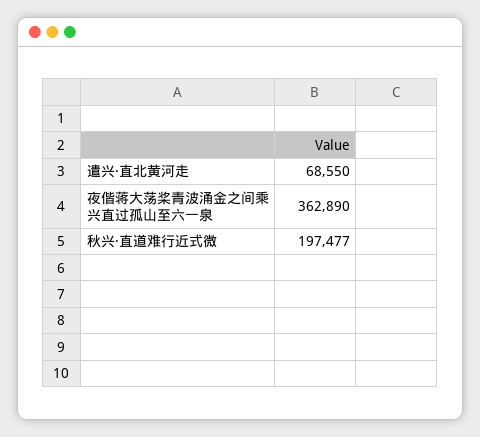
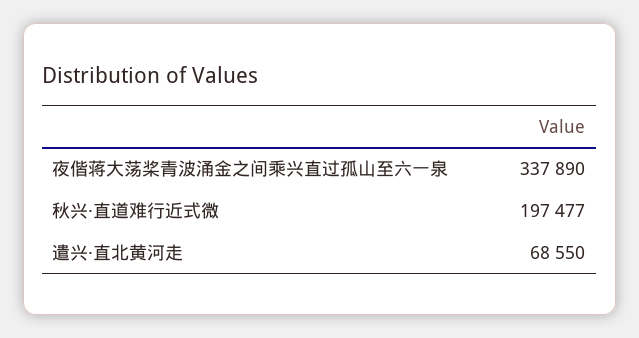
夜偕蒋大荡桨青波涌金之间乘兴直过孤山至六一泉: 362890 -> 337890

